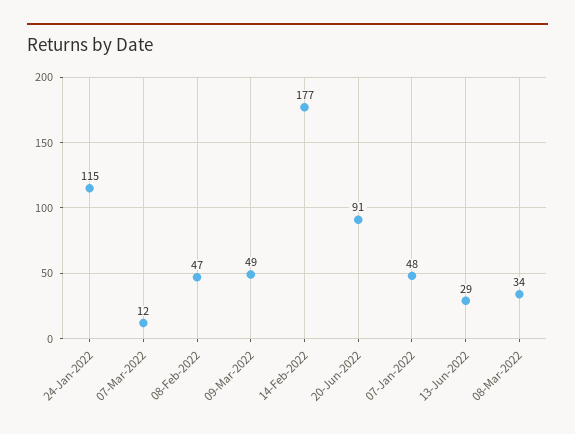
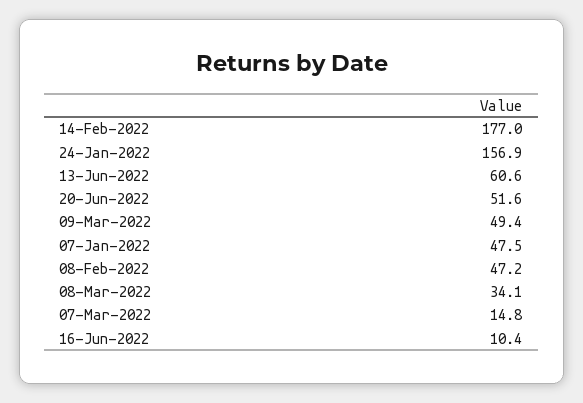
24-Jan-2022: 115 -> 156.9
07-Mar-2022: 12 -> 14.8
20-Jun-2022: 91 -> 51.6
13-Jun-2022: 29 -> 60.6
16-Jun-2022: none -> 10.4

